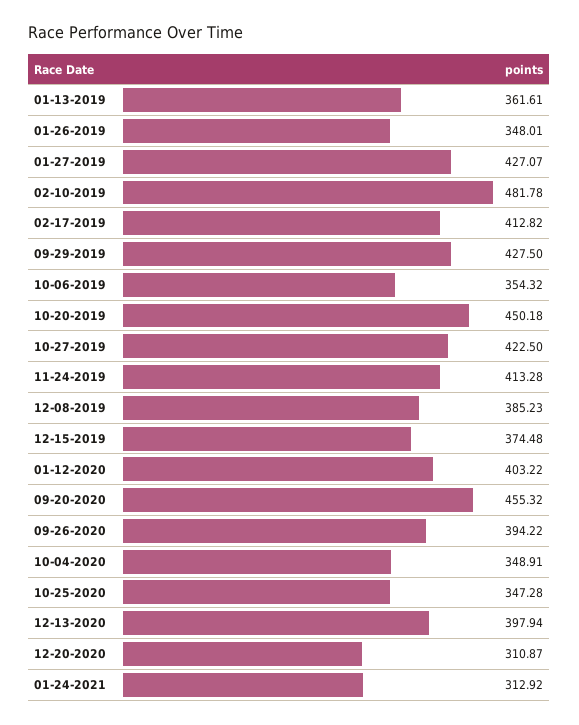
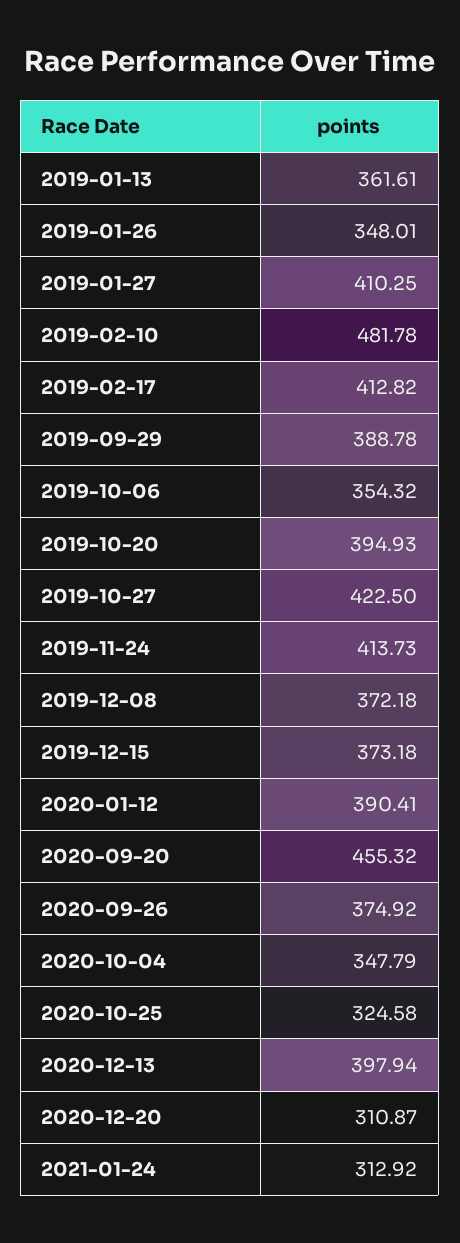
01-27-2019: 427.07 -> 410.25
09-29-2019: 427.5 -> 388.78
10-20-2019: 450.18 -> 394.93
11-24-2019: 413.28 -> 413.73
12-08-2019: 385.23 -> 372.18
12-15-2019: 374.48 -> 373.18
01-12-2020: 403.22 -> 390.41
09-26-2020: 394.22 -> 374.92
10-04-2020: 348.91 -> 347.79
10-25-2020: 347.28 -> 324.58

